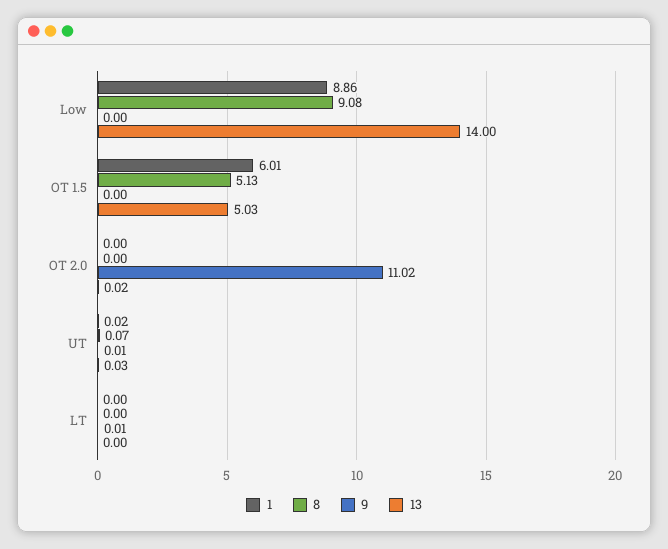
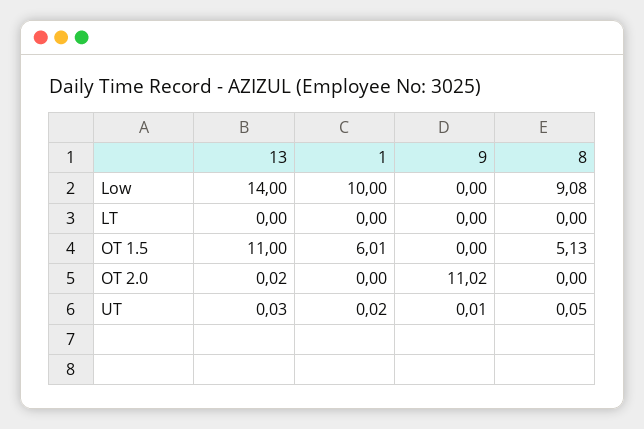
1, Low: 8.86 -> 10
13, OT 1.5: 5.03 -> 11
8, UT: 0.07 -> 0.05
9, LT: 0.01 -> 0

